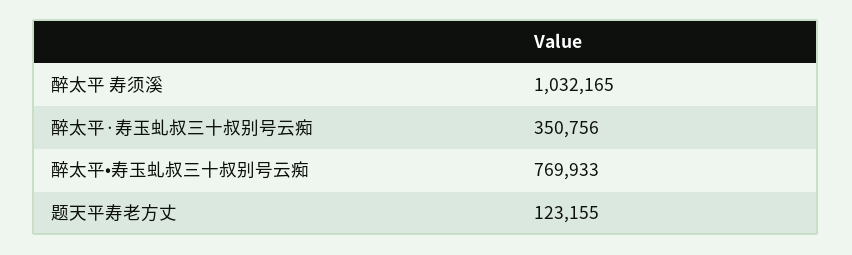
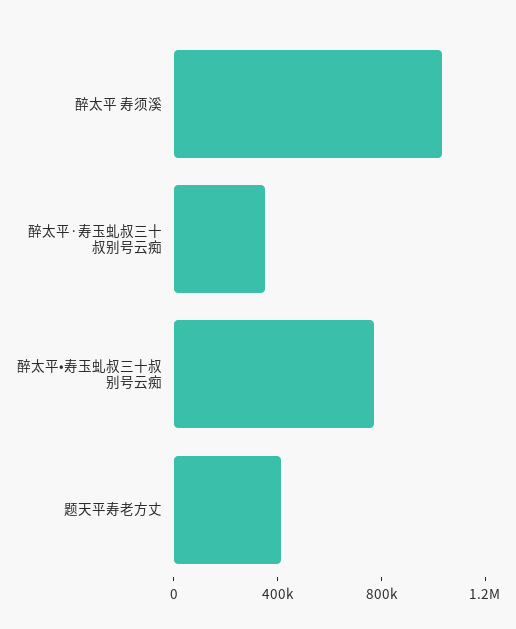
题天平寿老方丈: 123155 -> 400000

